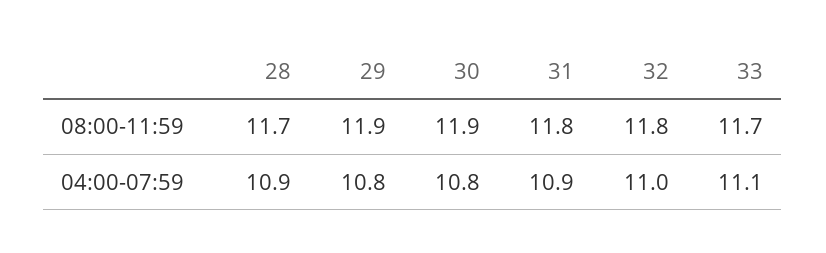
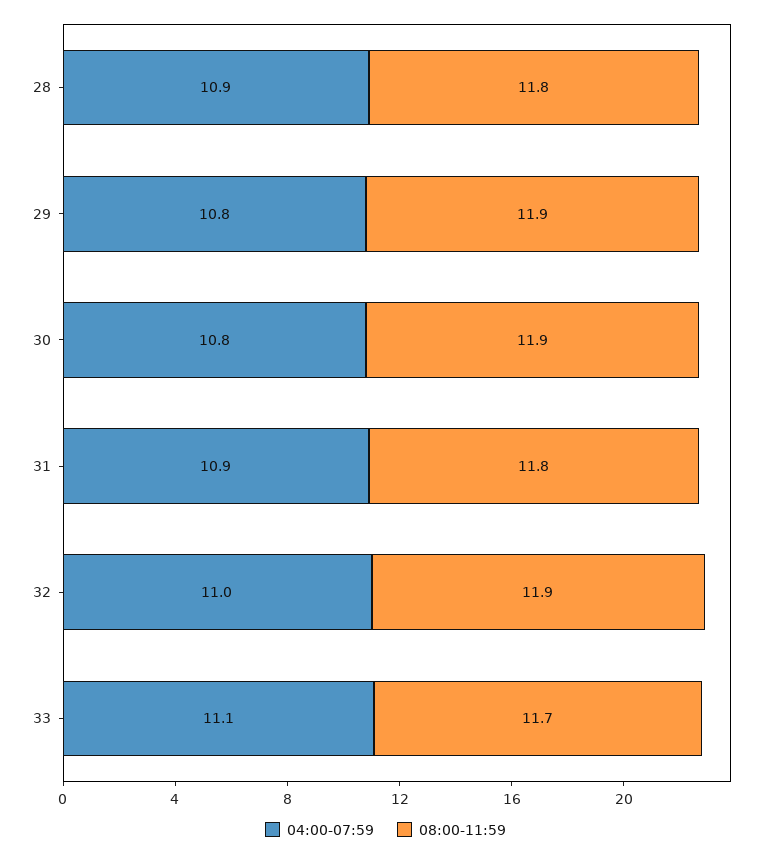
08:00-11:59, 28: 11.7 -> 11.8
08:00-11:59, 32: 11.8 -> 11.9

